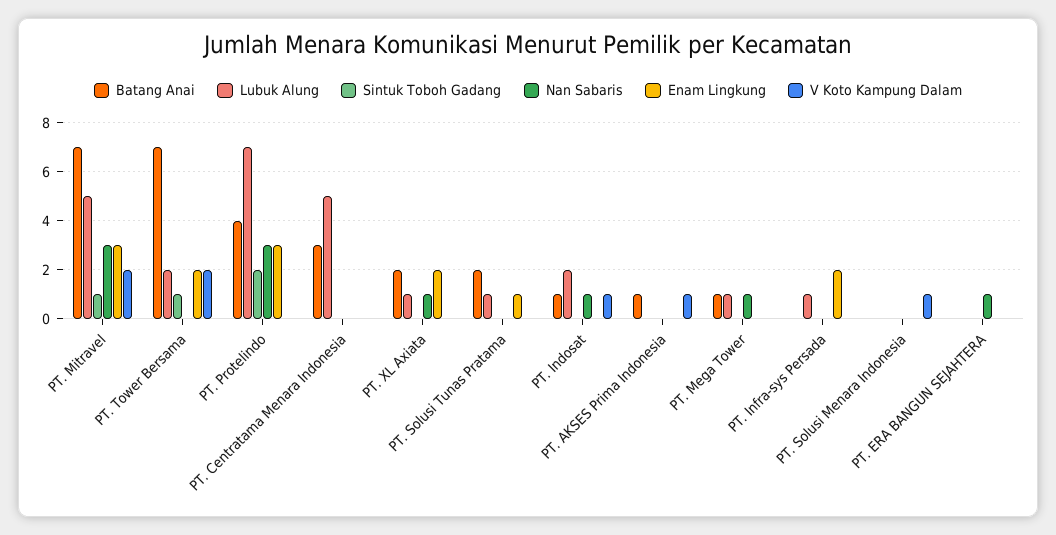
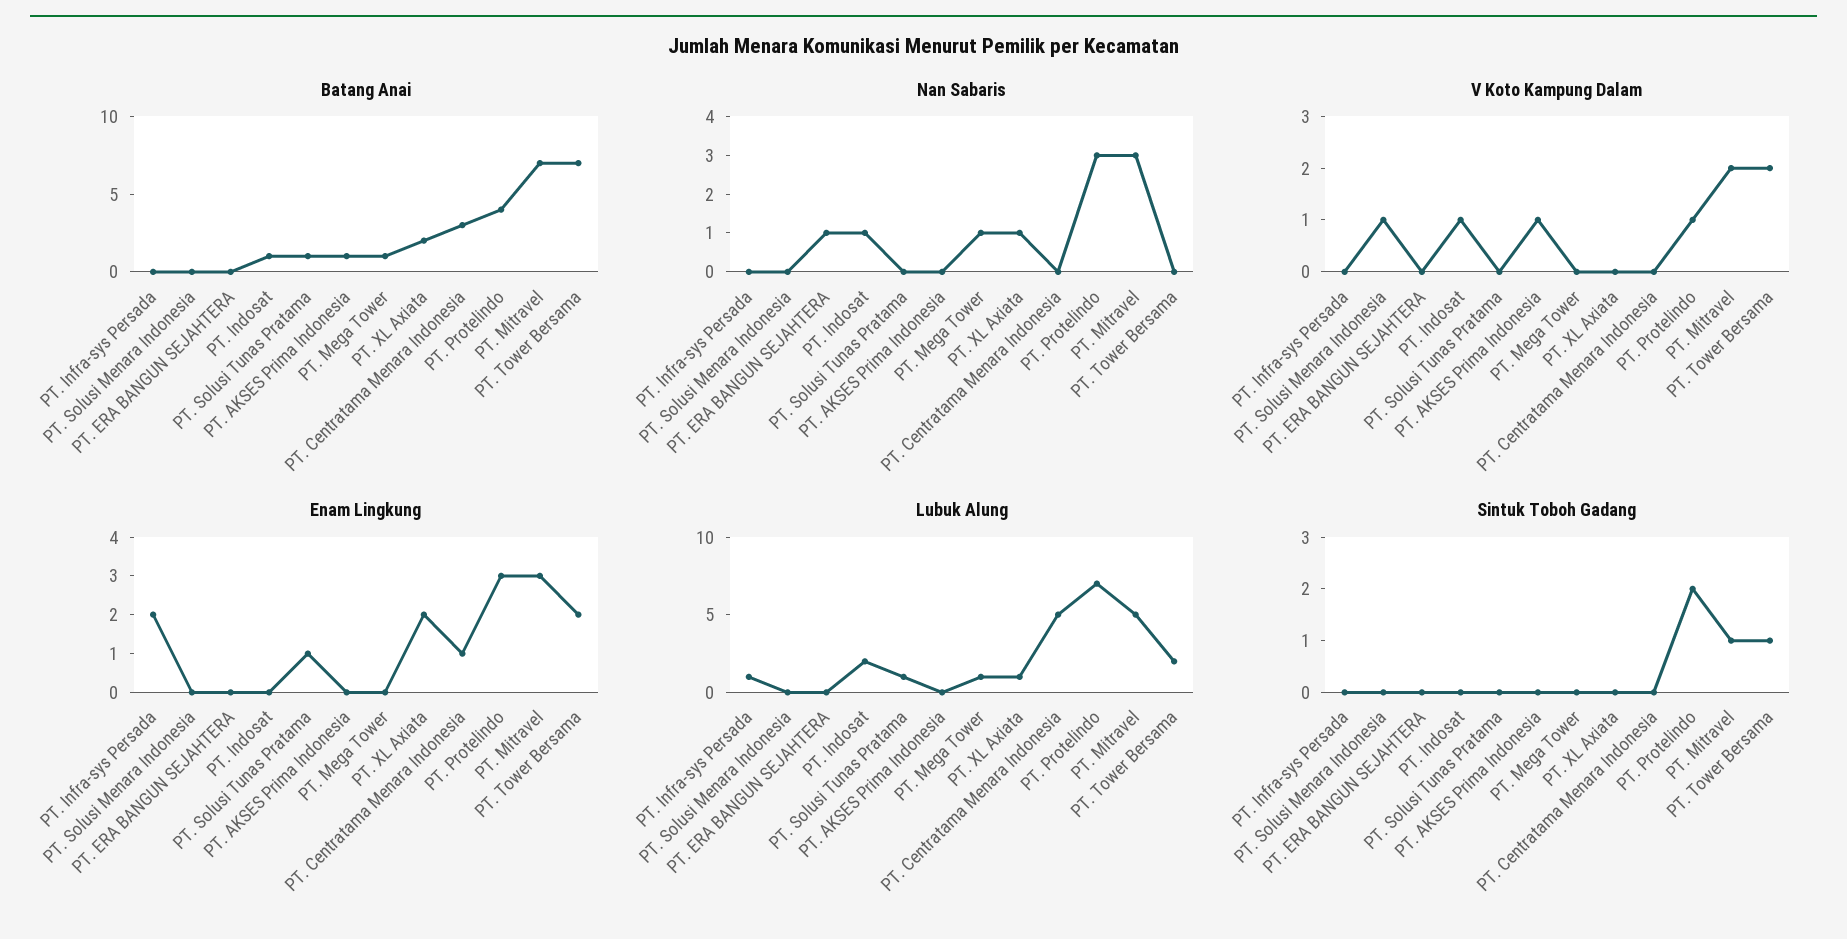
V Koto Kampung Dalam, PT. Protelindo: 0 -> 1
Enam Lingkung, PT. Centratama Menara Indonesia: 0 -> 1
Batang Anai, PT. Solusi Tunas Pratama: 2 -> 1

